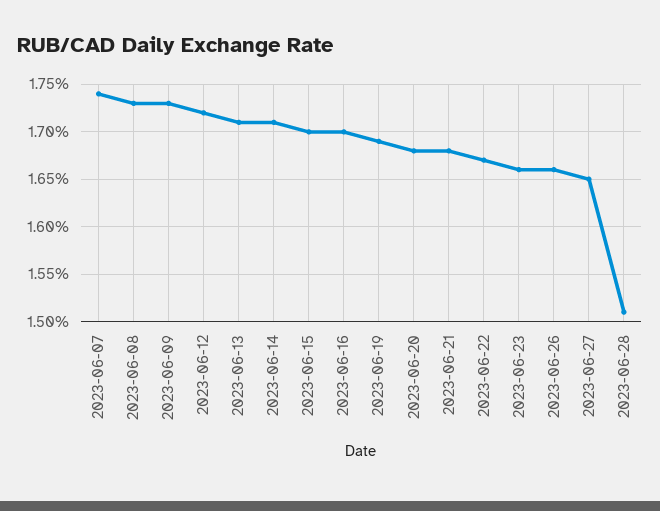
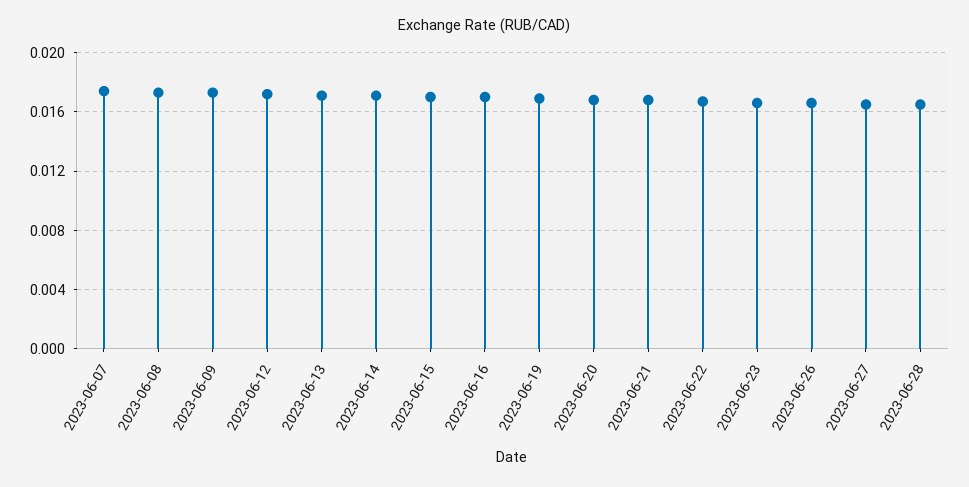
2023-06-28: 0.0151 -> 0.0165

